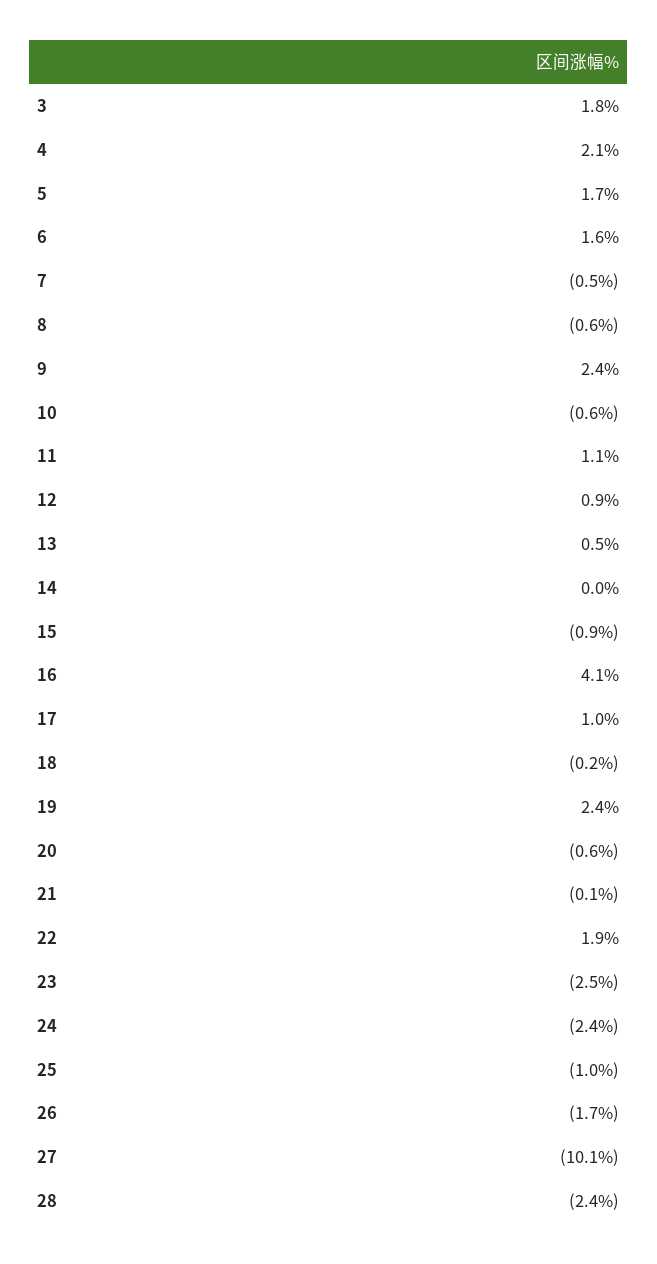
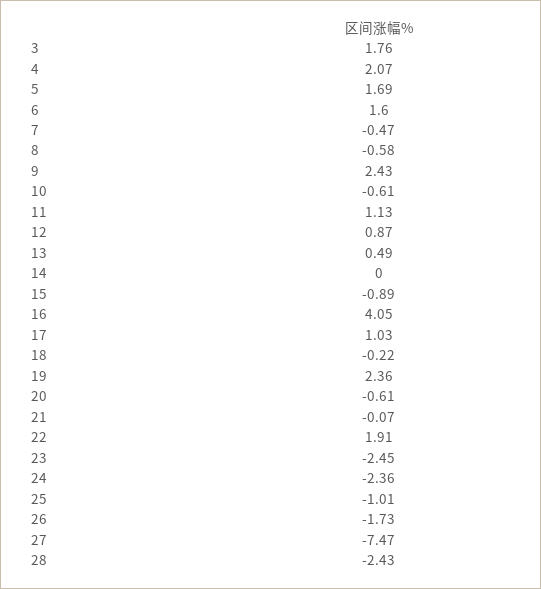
27: -10.1 -> -7.47

